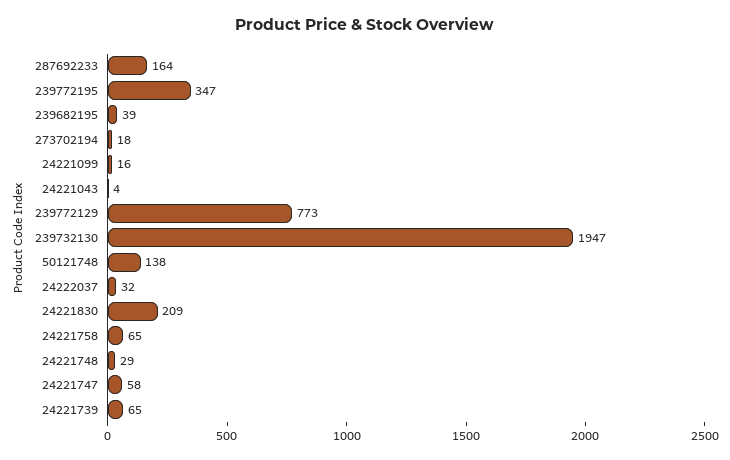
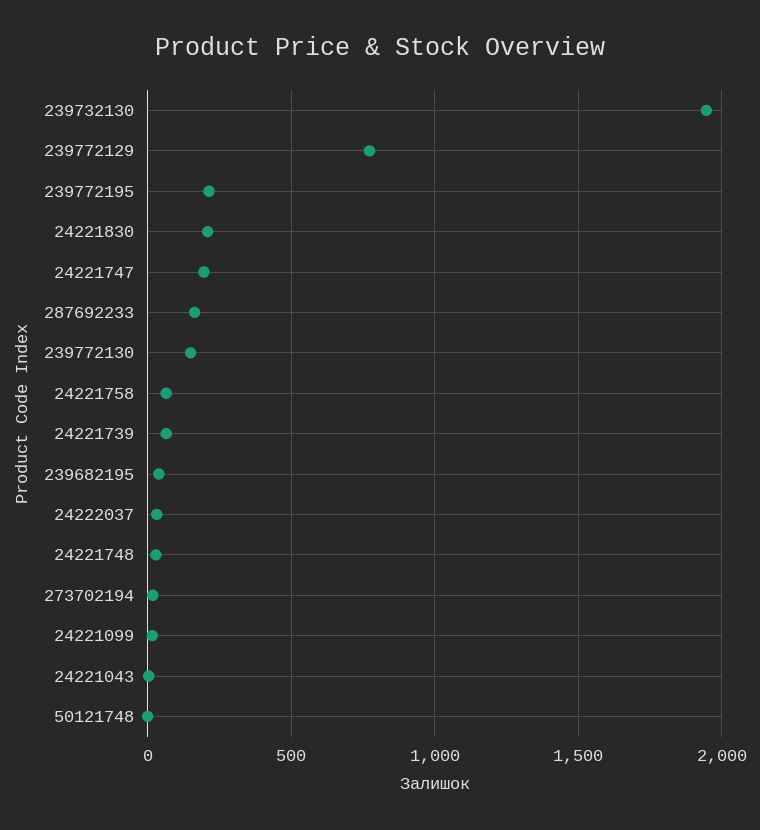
239772195: 347 -> 200
50121748: 138 -> 0
24221747: 58 -> 200
239772130: none -> 150

